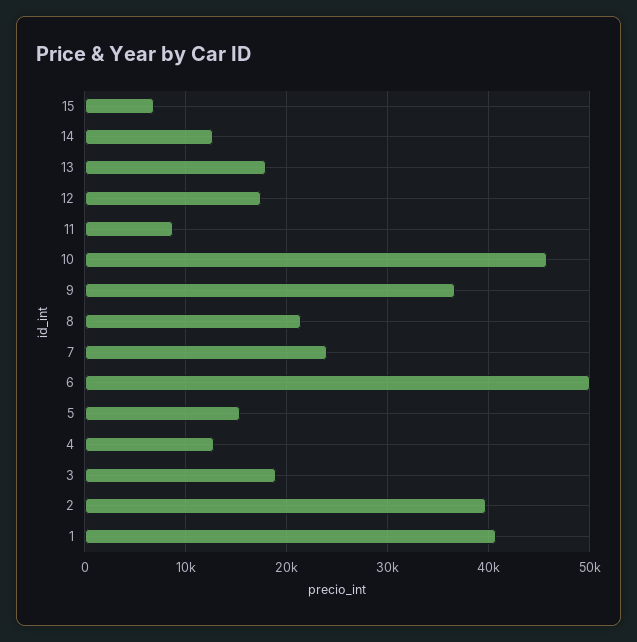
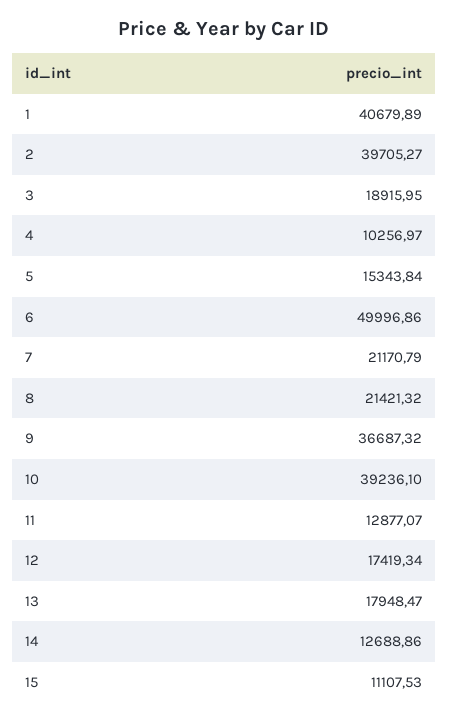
15: 7000 -> 11107.53
11: 9000 -> 12877.07
10: 46000 -> 39236.1
7: 24000 -> 21170.79
4: 13000 -> 10256.97

